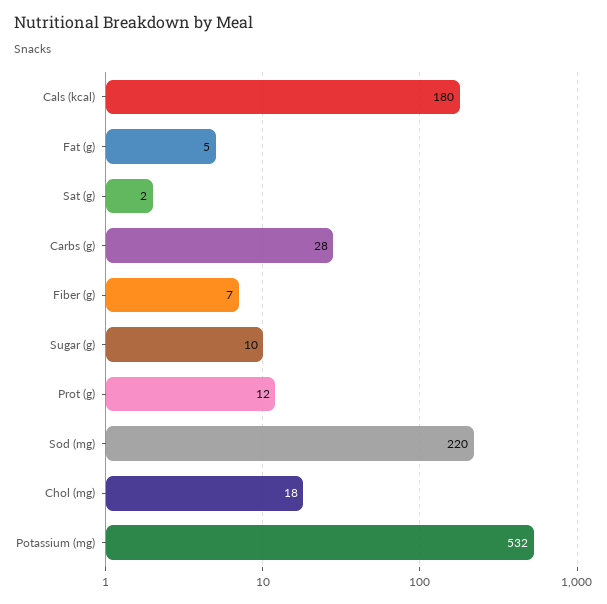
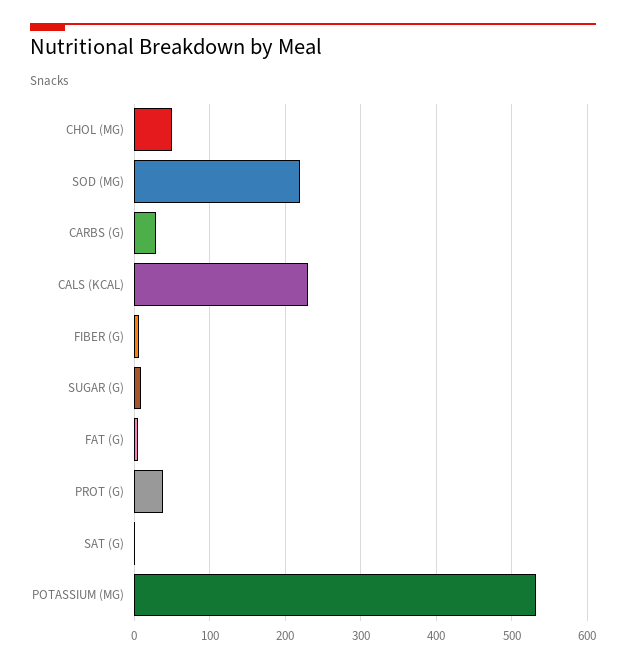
Cals (kcal): 180 -> 230
Prot (g): 12 -> 40
Chol (mg): 18 -> 50

